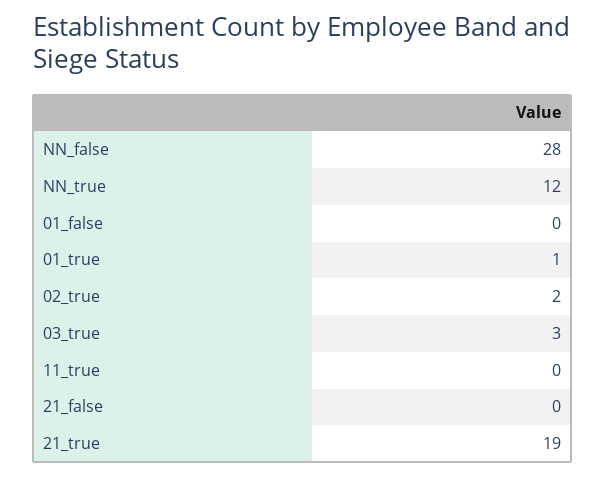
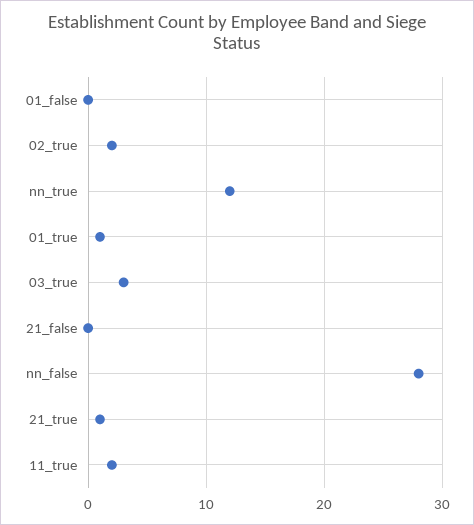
11_true: 0 -> 2
21_true: 19 -> 1

